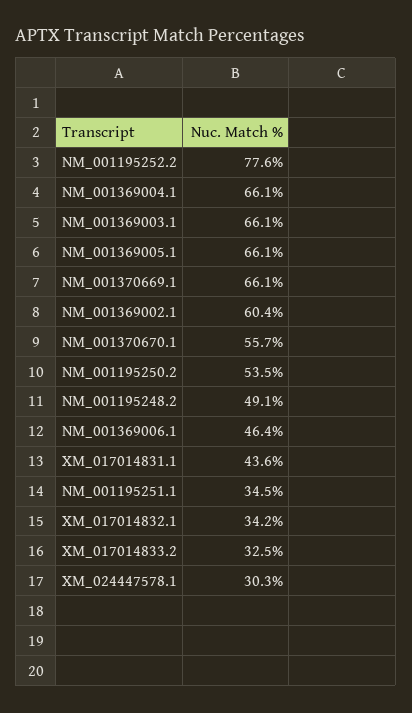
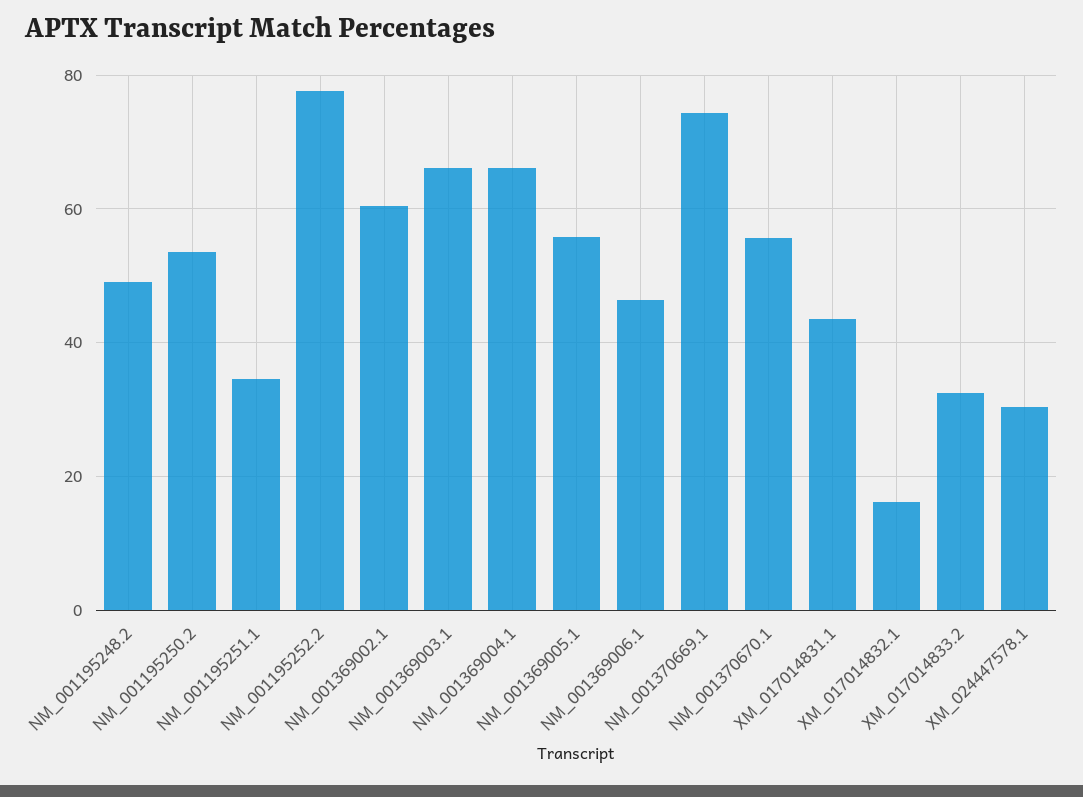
NM_001369005.1: 66.1 -> 56
NM_001370669.1: 66.1 -> 74
XM_017014832.1: 34.2 -> 16

